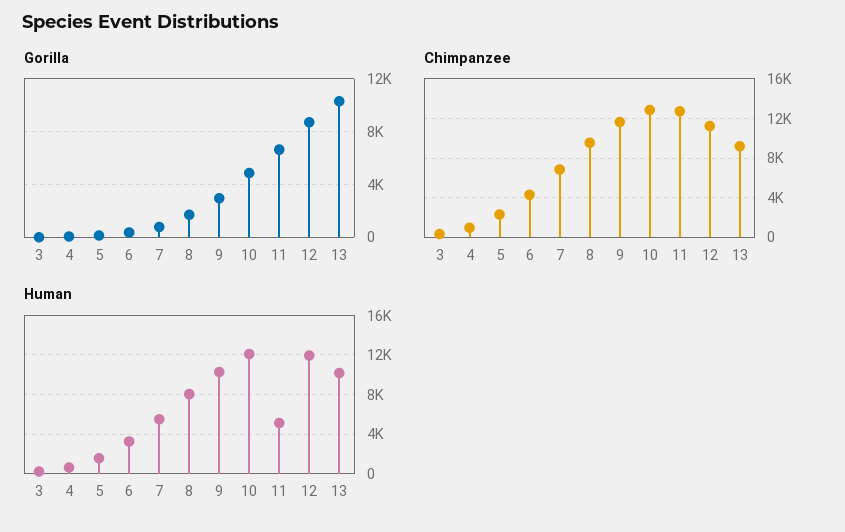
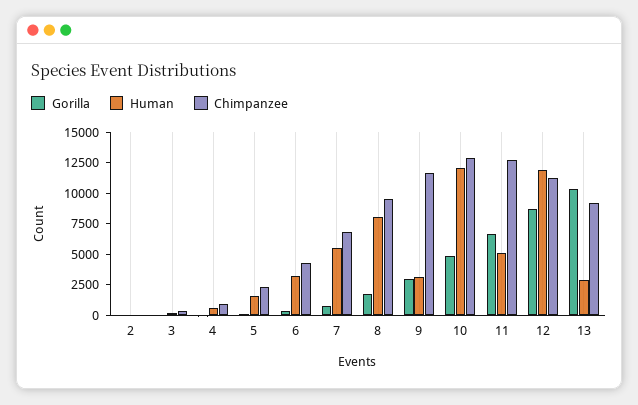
Human, 9: 10000 -> 2500
Human, 13: 10000 -> 2500
Gorilla, 2: none -> 0
Human, 2: none -> 0
Chimpanzee, 2: none -> 0

